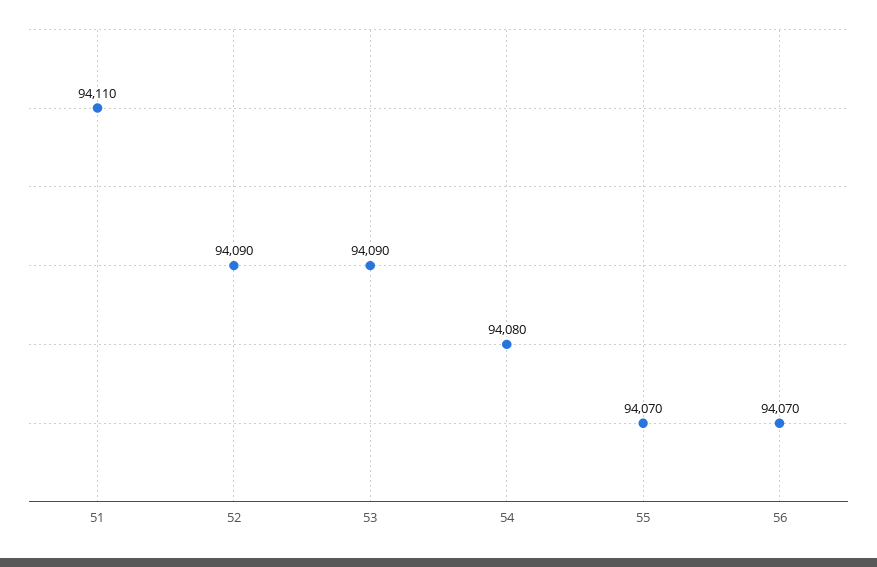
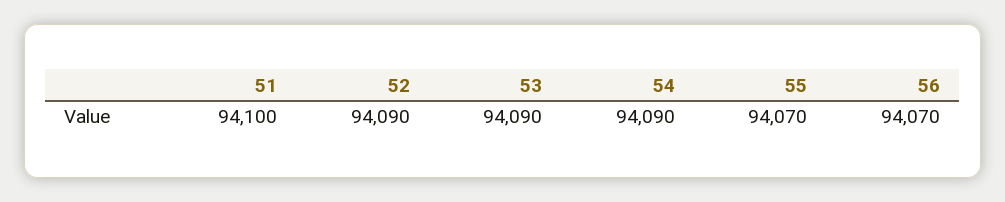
51: 94110 -> 94100
54: 94080 -> 94090

